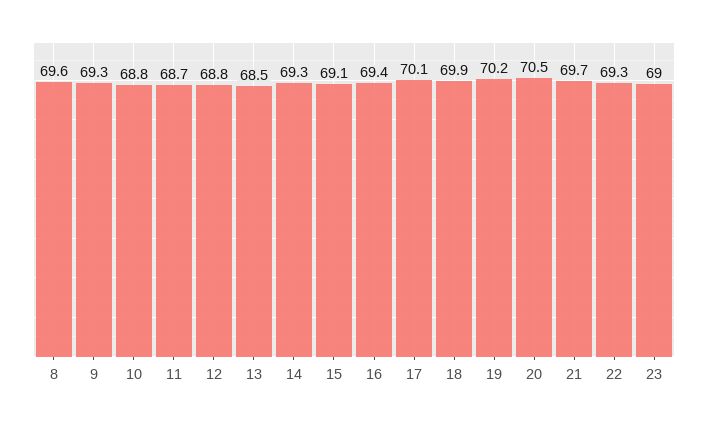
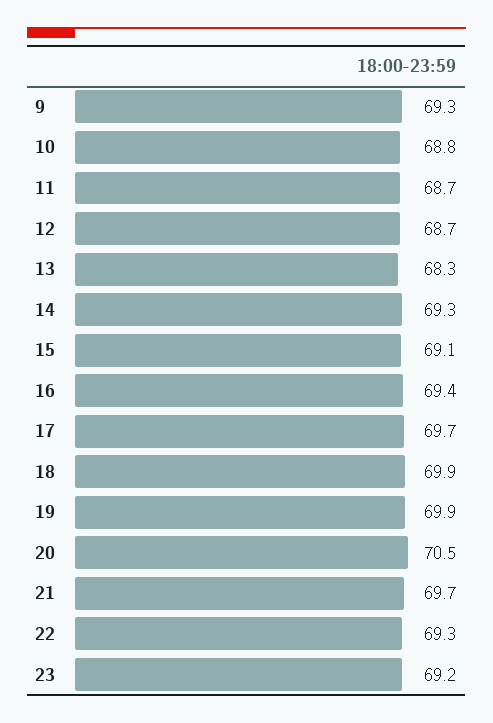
8: 69.6 -> none
12: 68.8 -> 68.7
13: 68.5 -> 68.3
17: 70.1 -> 69.7
19: 70.2 -> 69.9
23: 69 -> 69.2

